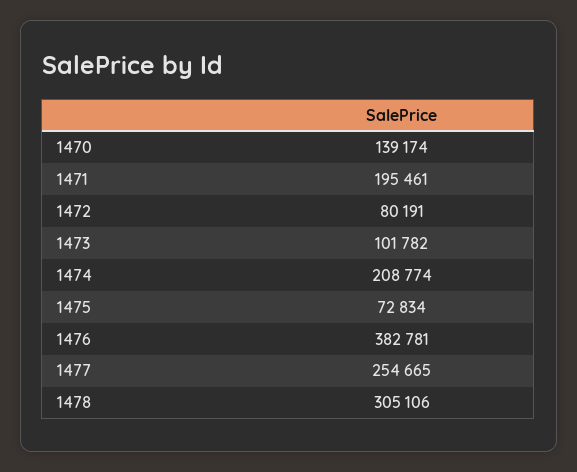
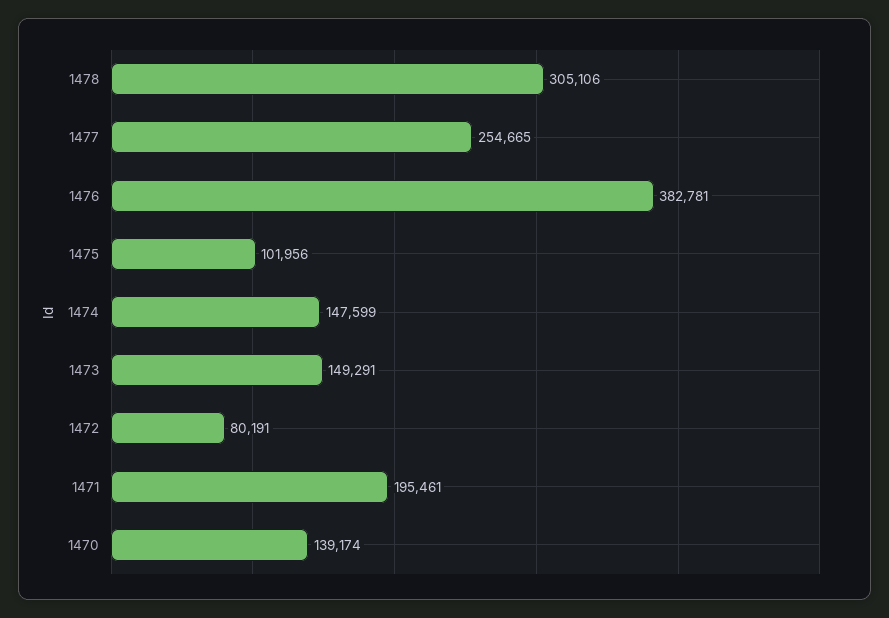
1473: 101782 -> 149291
1474: 208774 -> 147599
1475: 72834 -> 101956

